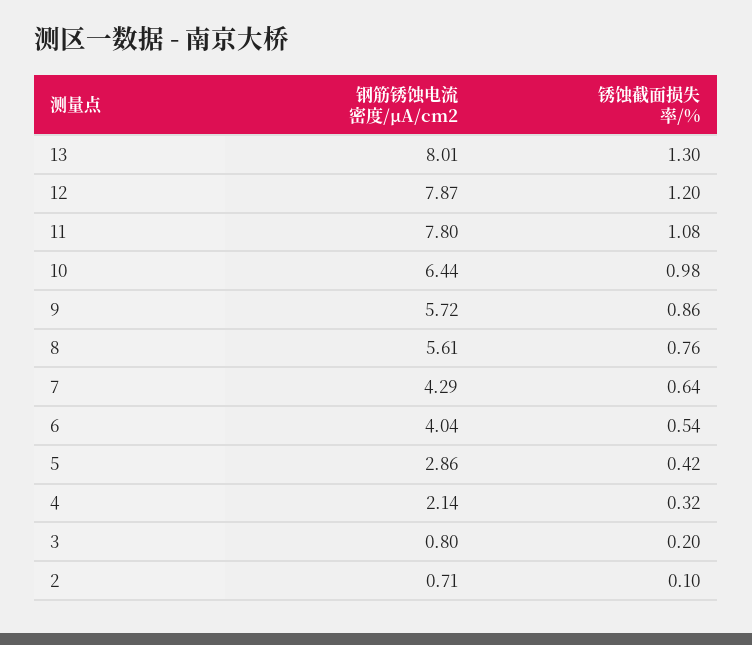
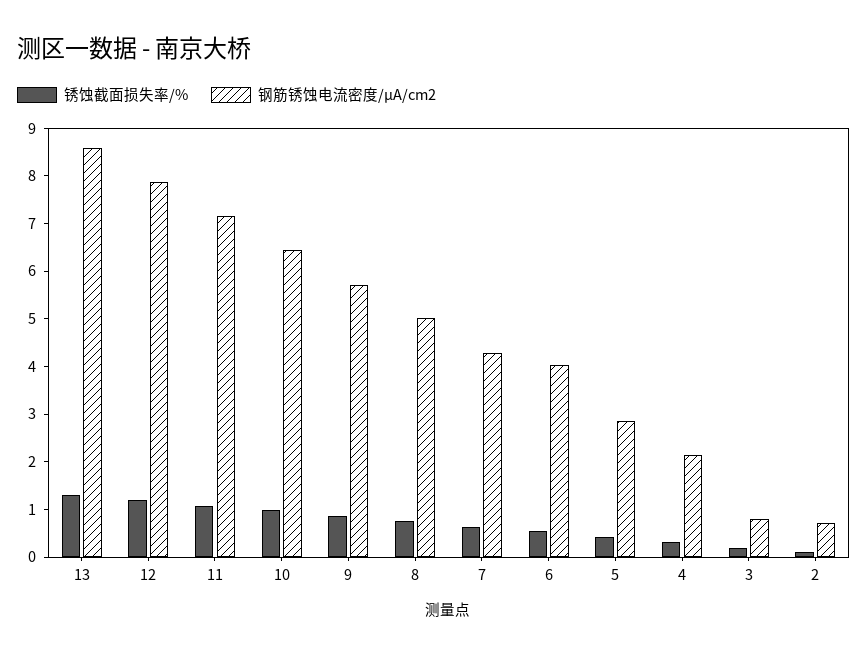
钢筋锈蚀电流密度/μA/cm2, 13: 8.01 -> 8.6
钢筋锈蚀电流密度/μA/cm2, 11: 7.8 -> 7.2
钢筋锈蚀电流密度/μA/cm2, 8: 5.61 -> 5

